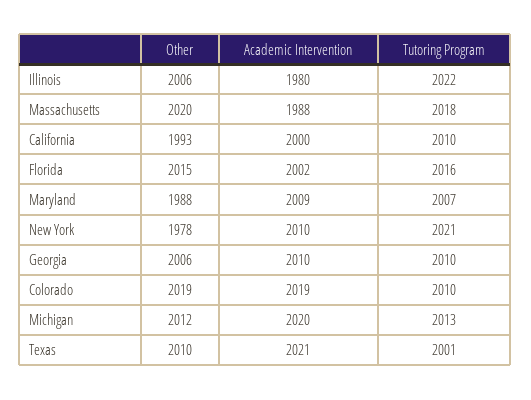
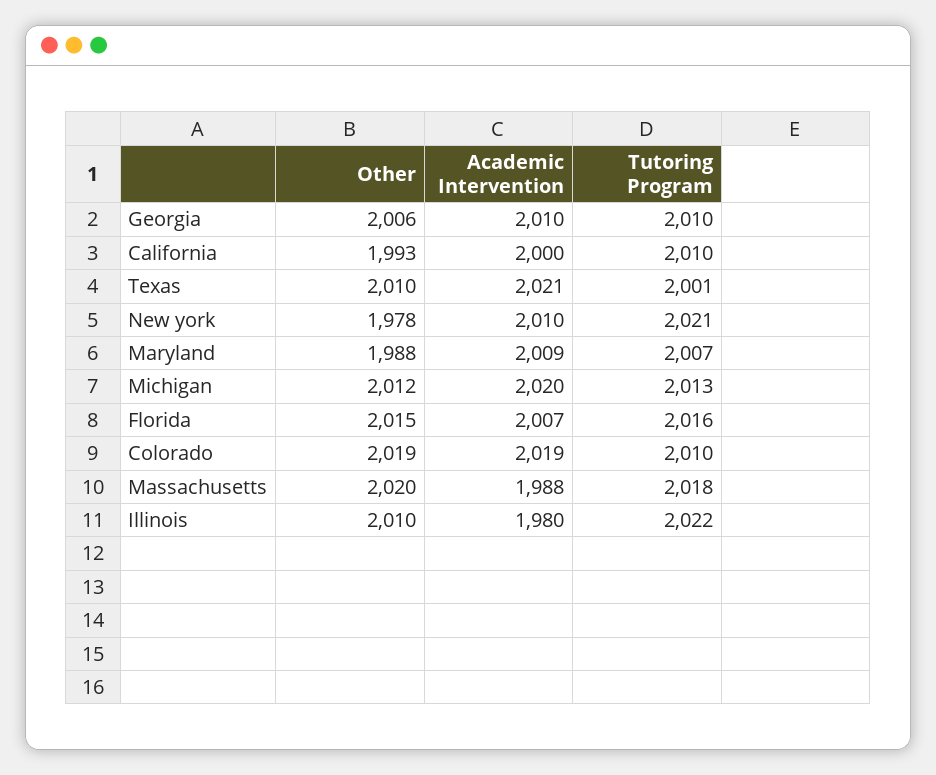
Other, Illinois: 2006 -> 2010
Academic Intervention, Florida: 2002 -> 2007

